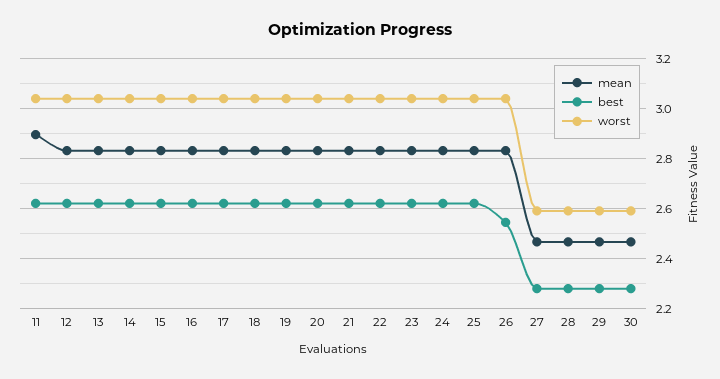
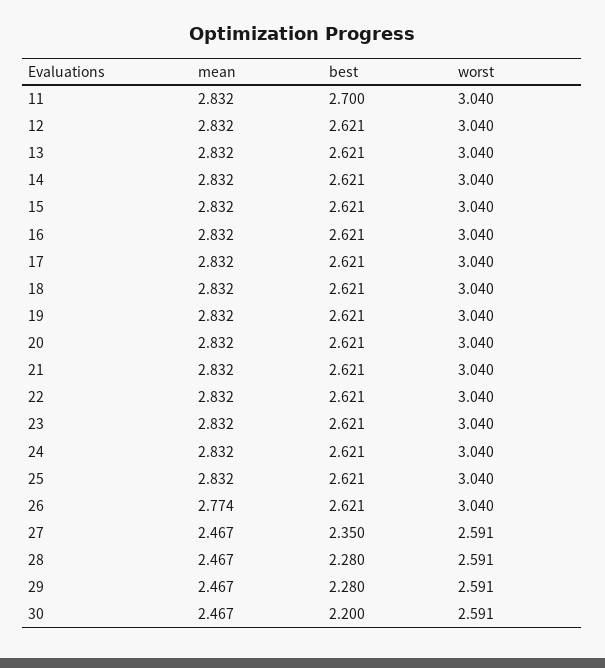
mean, 11: 2.9 -> 2.832
best, 11: 2.625 -> 2.7
mean, 26: 2.825 -> 2.774
best, 26: 2.55 -> 2.621
best, 27: 2.275 -> 2.35
best, 30: 2.275 -> 2.2

